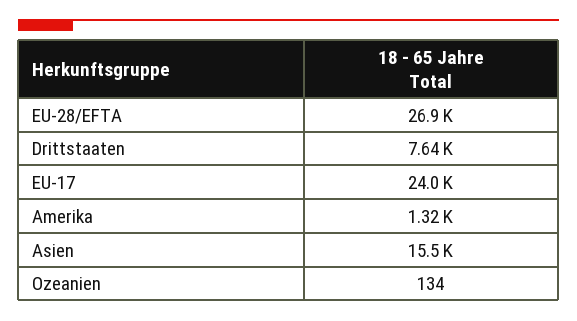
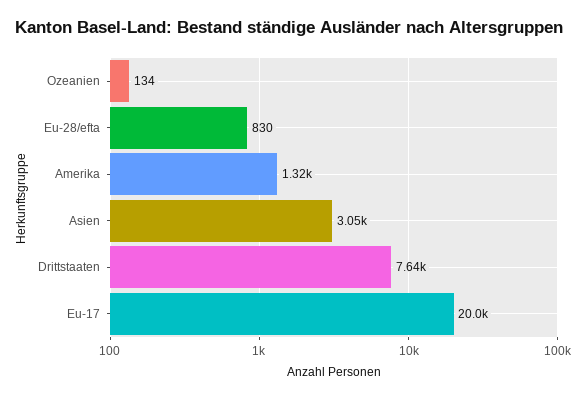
EU-28/EFTA: 26900 -> 830
EU-17: 24000 -> 20000
Asien: 15500 -> 3050

